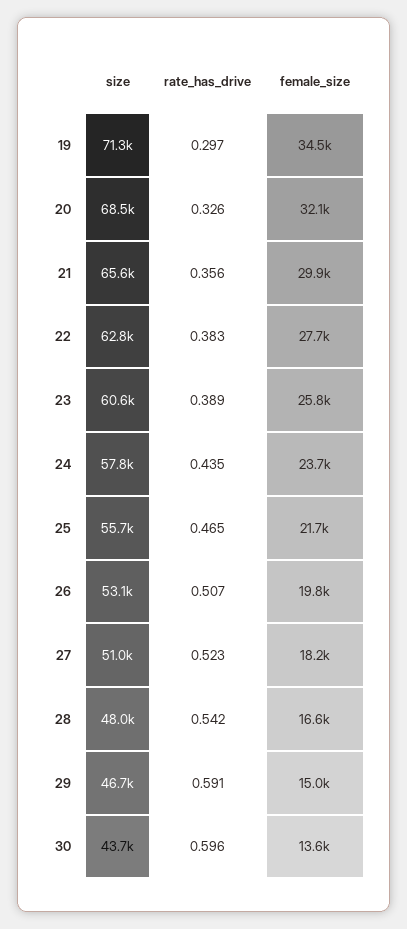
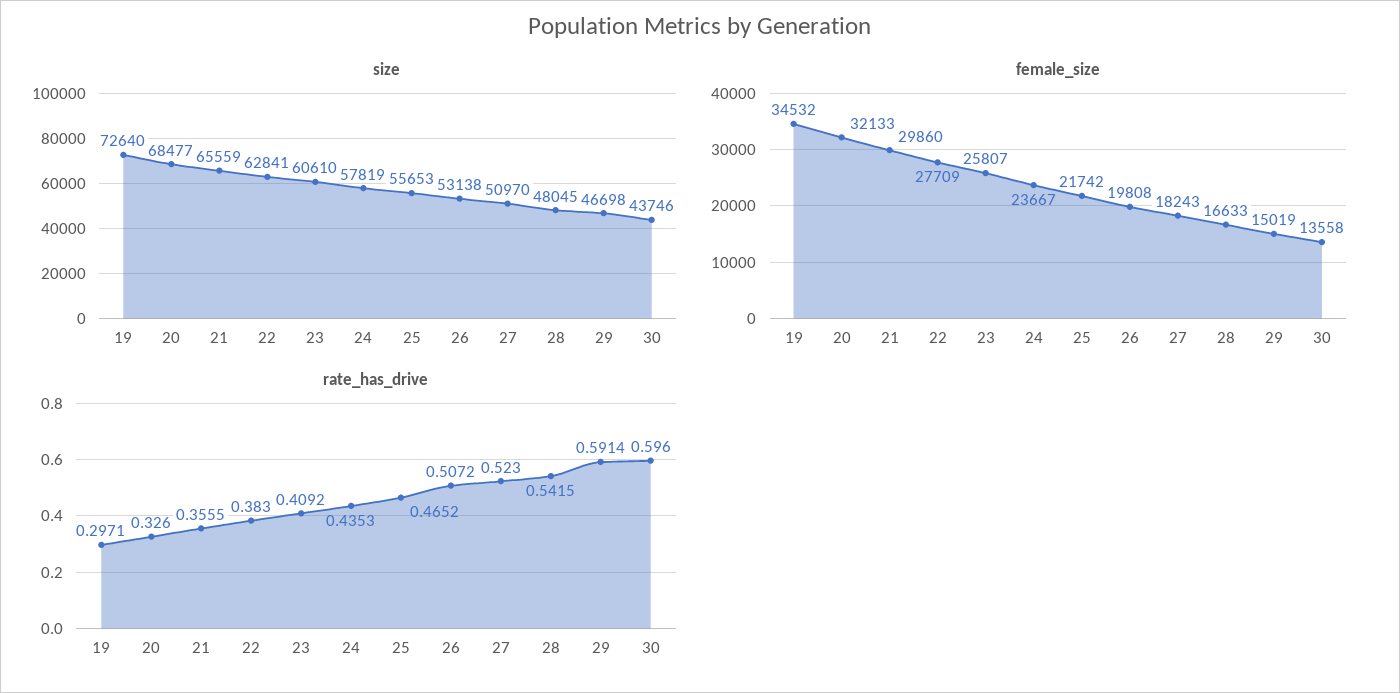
size, 19: 71300 -> 72640
rate_has_drive, 23: 0.389 -> 0.4092

